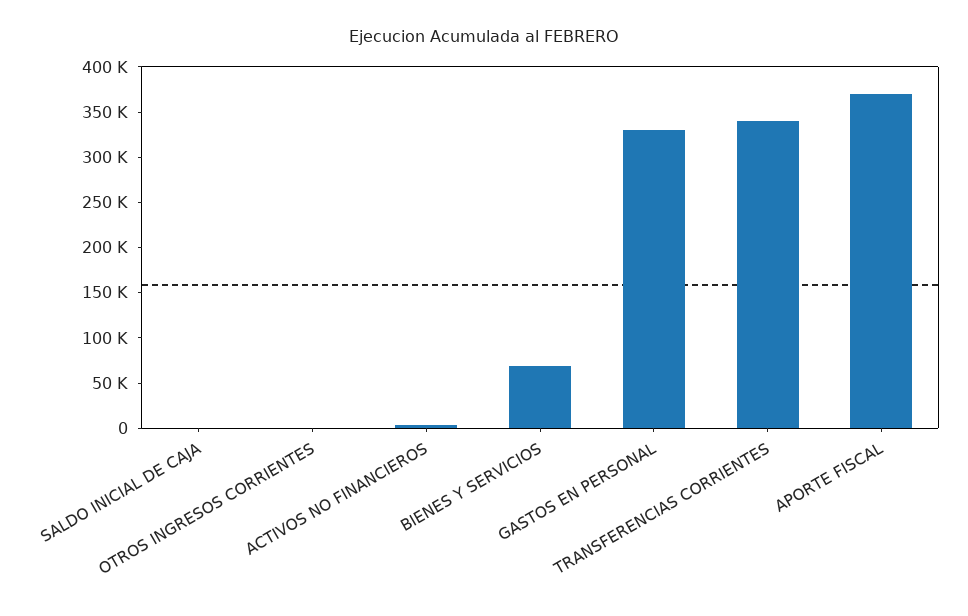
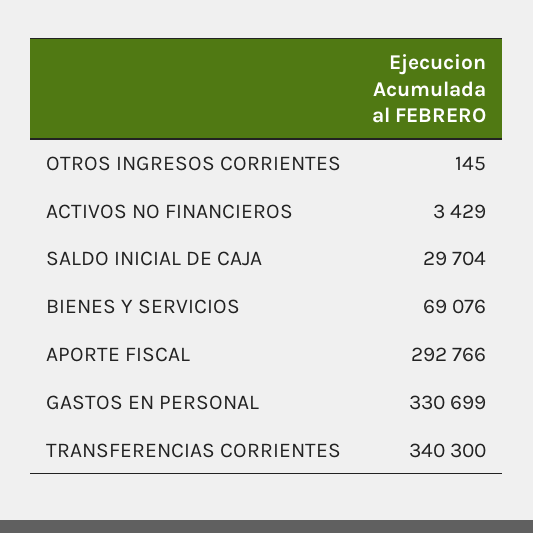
SALDO INICIAL DE CAJA: 0 -> 29704
APORTE FISCAL: 370000 -> 292766

